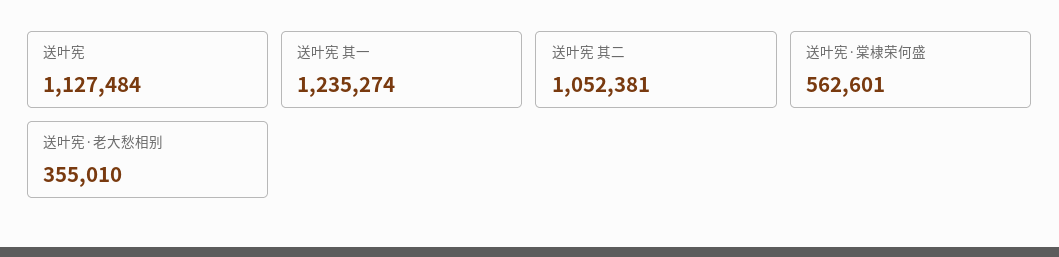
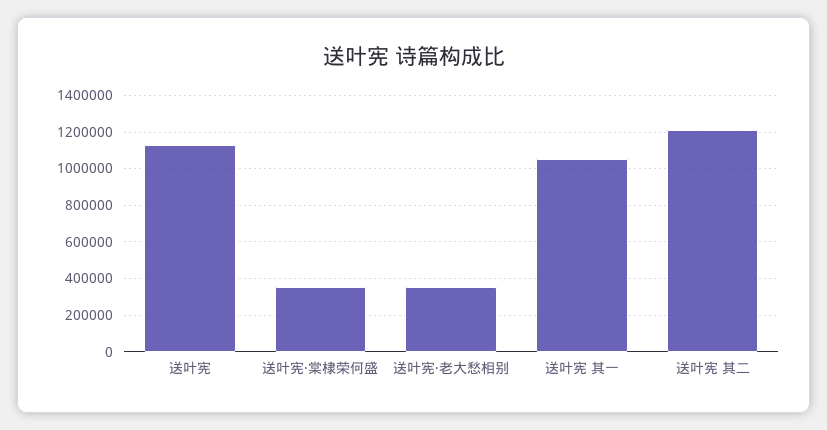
送叶宪 其一: 1235274 -> 1050000
送叶宪 其二: 1052381 -> 1200000
送叶宪·棠棣荣何盛: 562601 -> 350000

